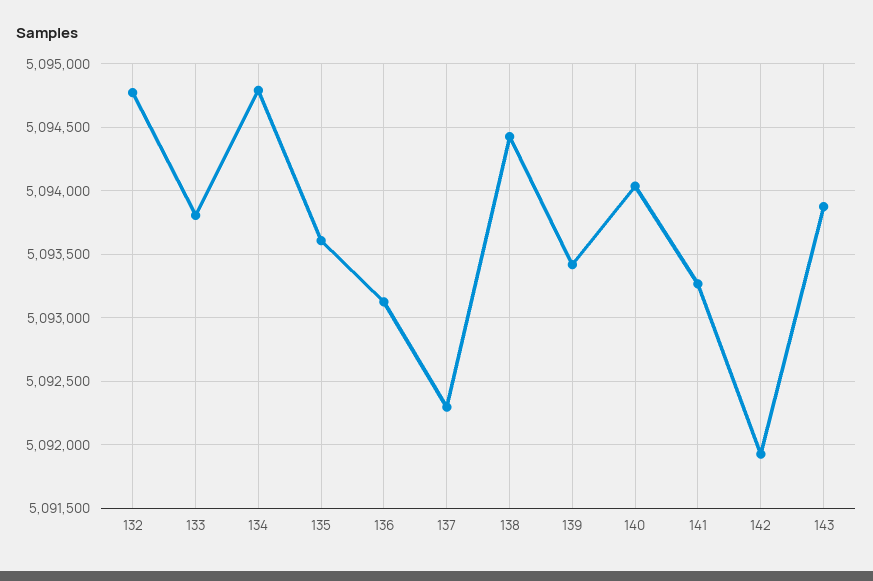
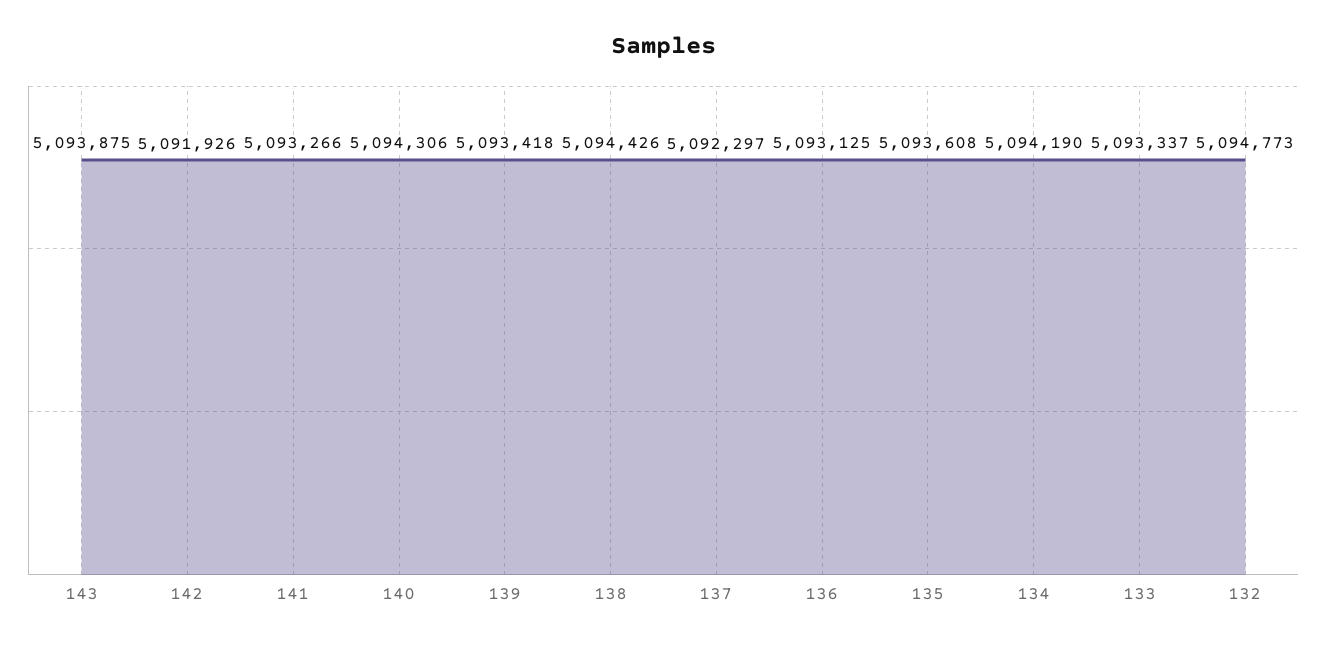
133: 5093800 -> 5093337
134: 5094800 -> 5094190
140: 5094050 -> 5094306

